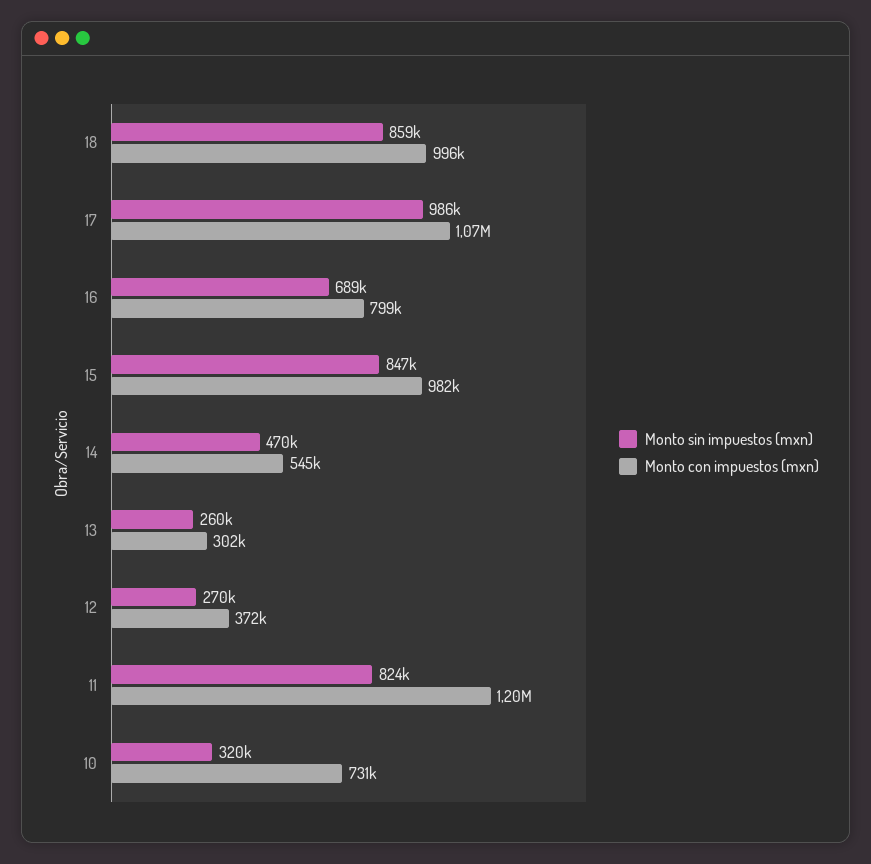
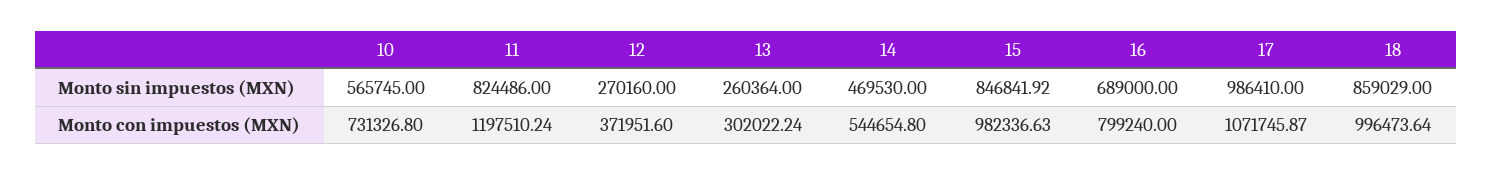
Monto sin impuestos (mxn), 10: 320000 -> 565745

